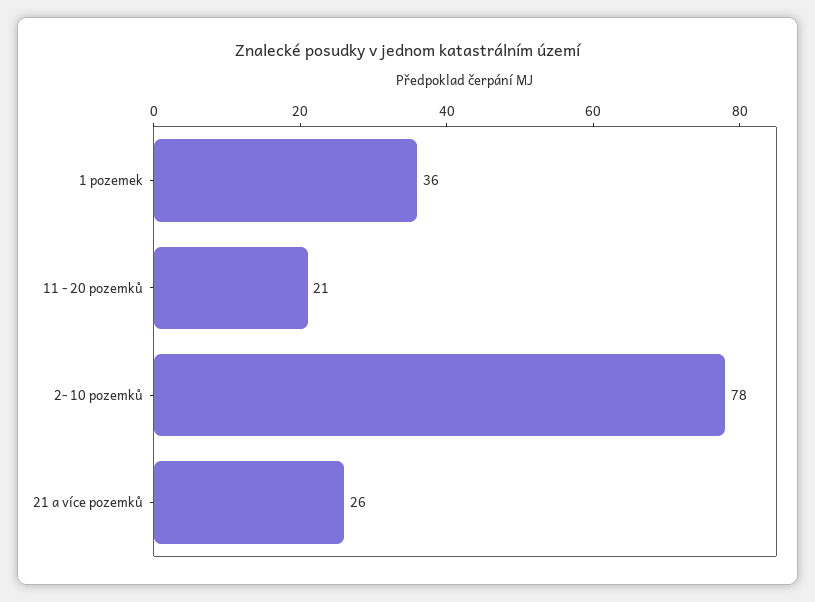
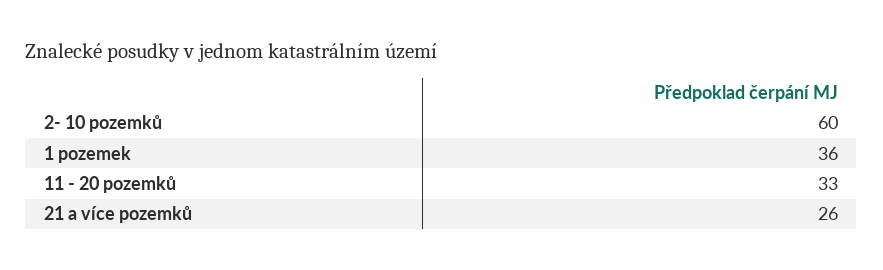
11 - 20 pozemků: 21 -> 33
2- 10 pozemků: 78 -> 60

